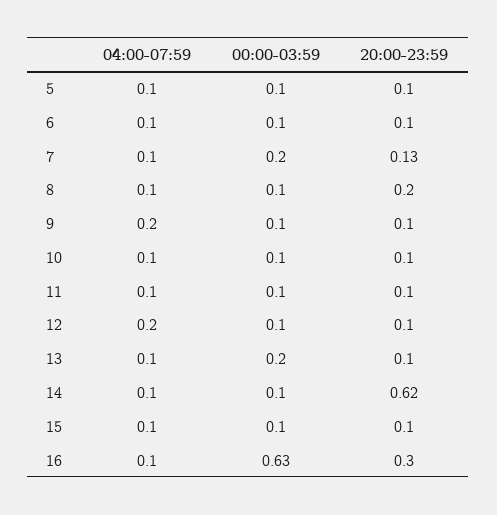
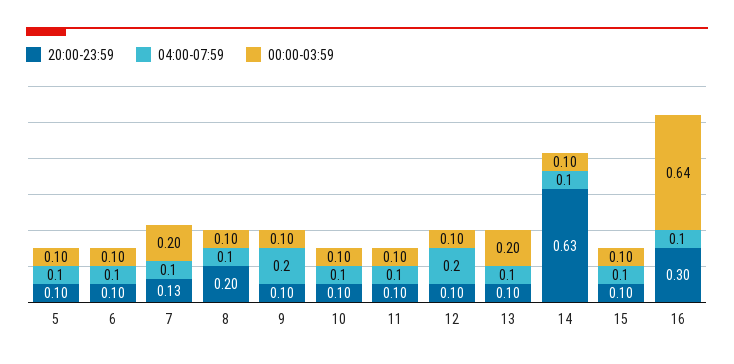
20:00-23:59, 14: 0.62 -> 0.63
00:00-03:59, 16: 0.63 -> 0.64

